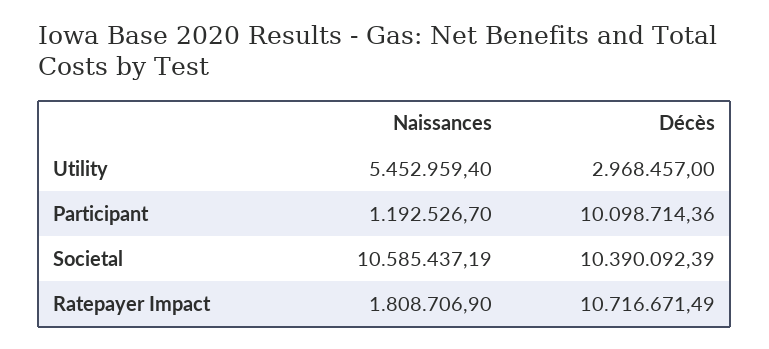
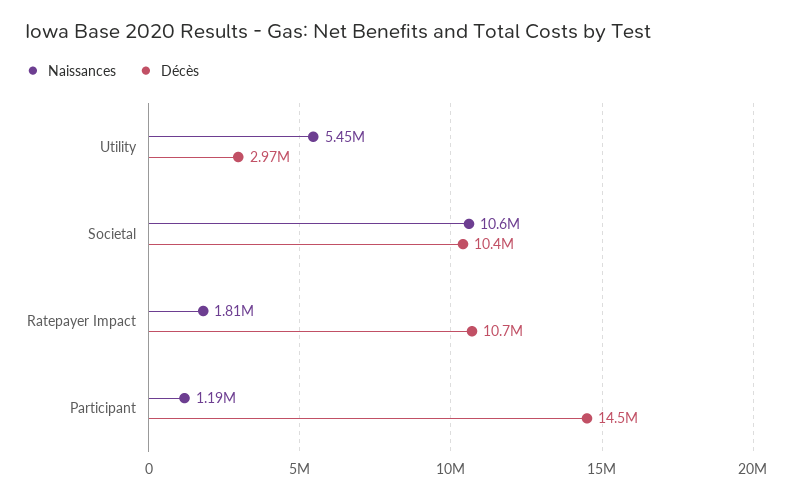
Décès, Participant: 10098714.36 -> 14500000

